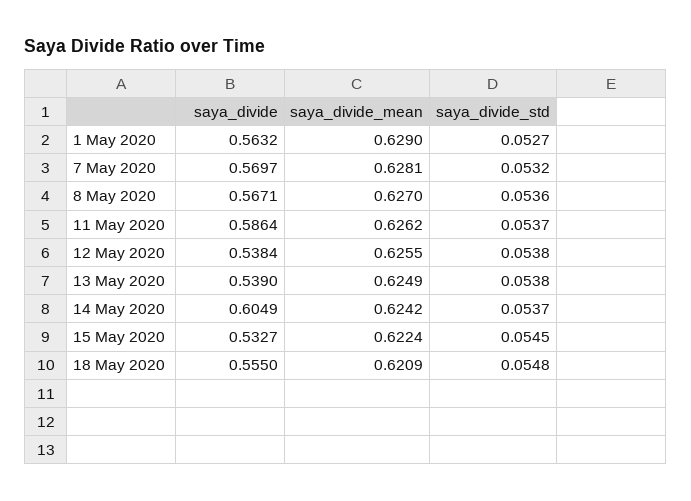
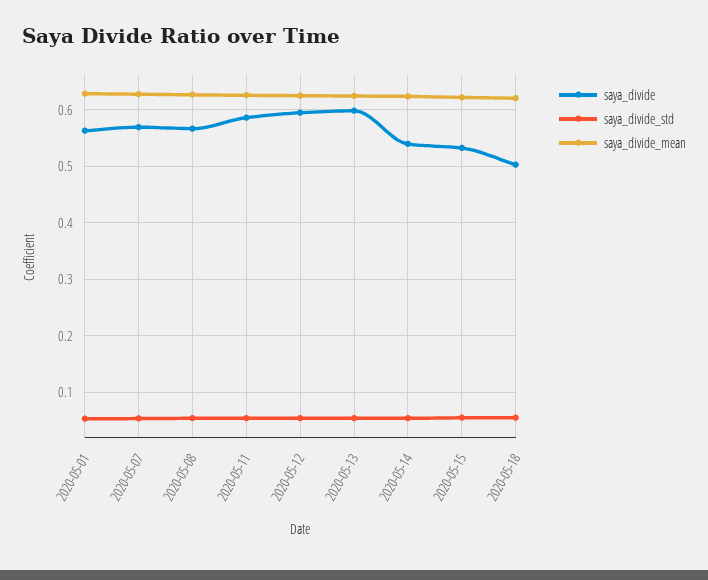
saya_divide, 12 May 2020: 0.5384 -> 0.6
saya_divide, 13 May 2020: 0.539 -> 0.6
saya_divide, 14 May 2020: 0.6049 -> 0.54
saya_divide, 18 May 2020: 0.555 -> 0.5

